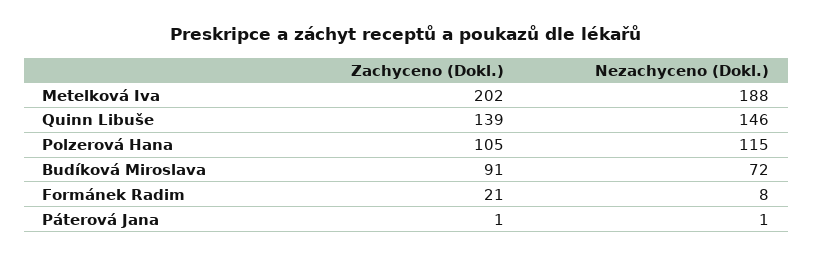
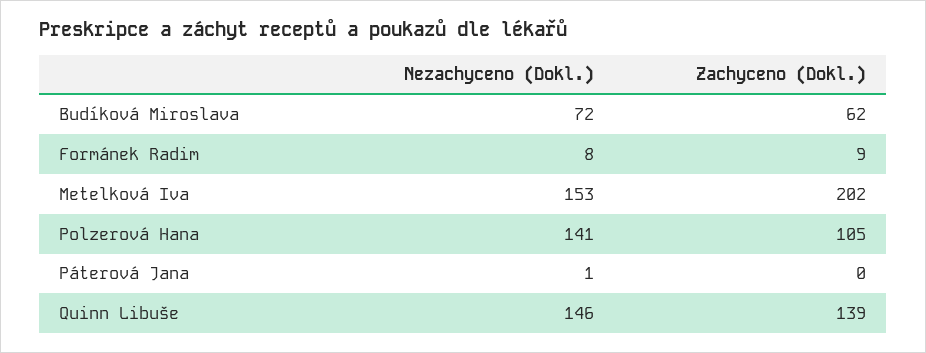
Nezachyceno (Dokl.), Metelková Iva: 188 -> 153
Nezachyceno (Dokl.), Polzerová Hana: 115 -> 141
Zachyceno (Dokl.), Budíková Miroslava: 91 -> 62
Zachyceno (Dokl.), Formánek Radim: 21 -> 9
Zachyceno (Dokl.), Páterová Jana: 1 -> 0

